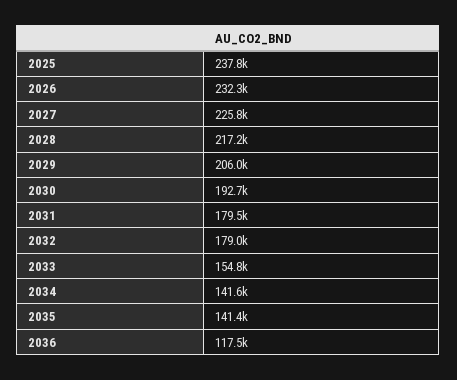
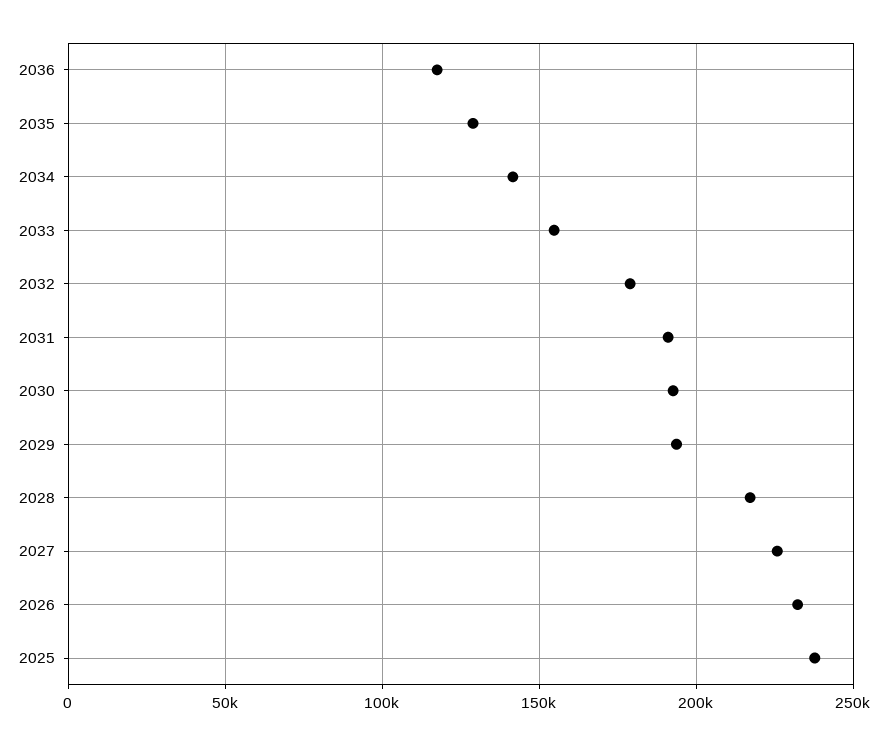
2029: 206000 -> 195000
2031: 179500 -> 190000
2035: 141400 -> 130000

